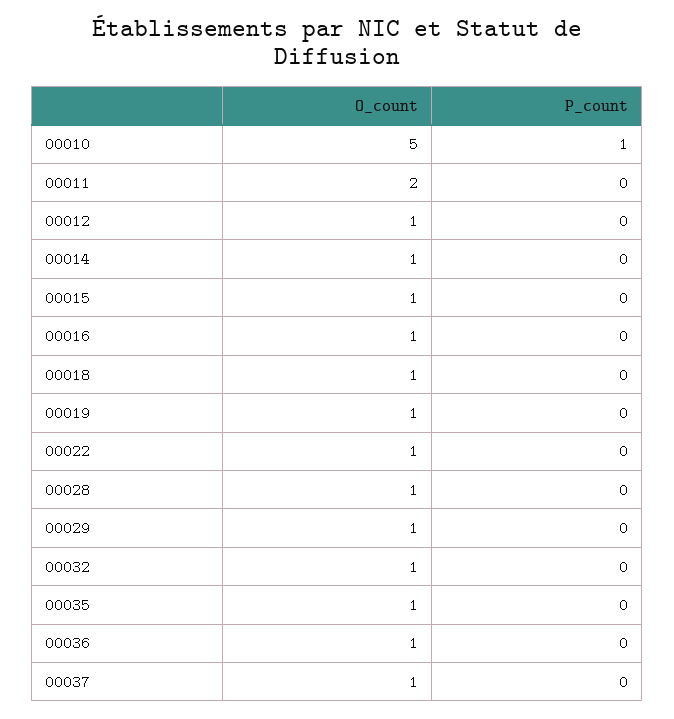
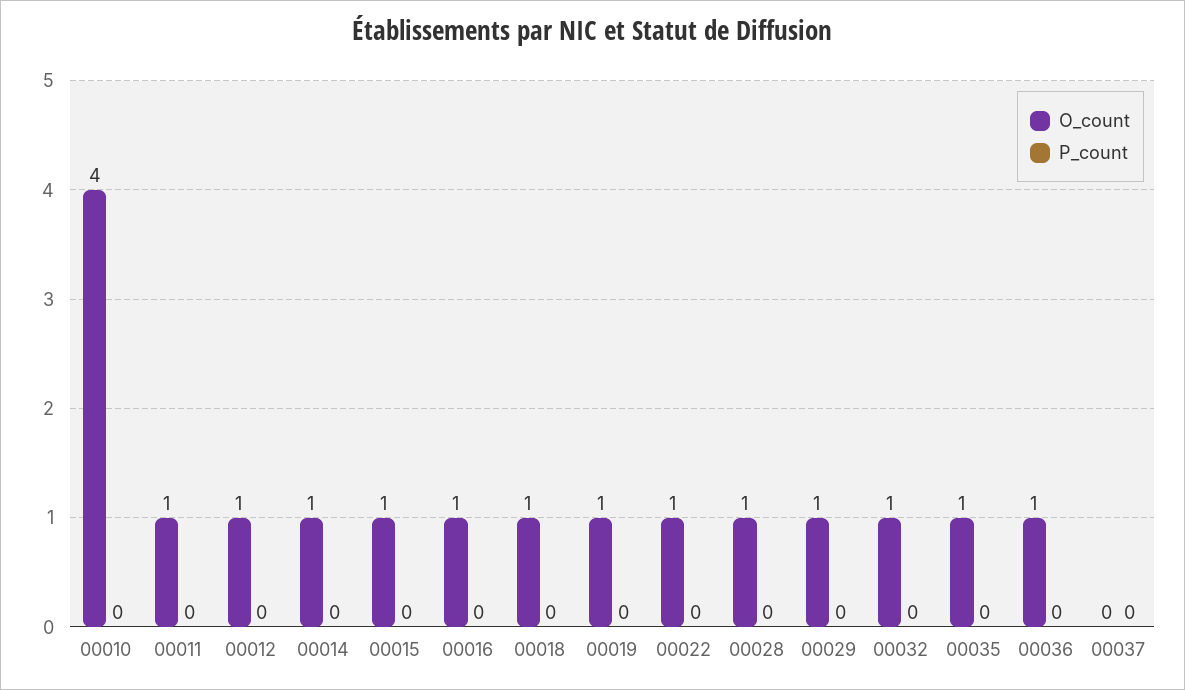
O_count, 00010: 5 -> 4
P_count, 00010: 1 -> 0
O_count, 00011: 2 -> 1
O_count, 00037: 1 -> 0

